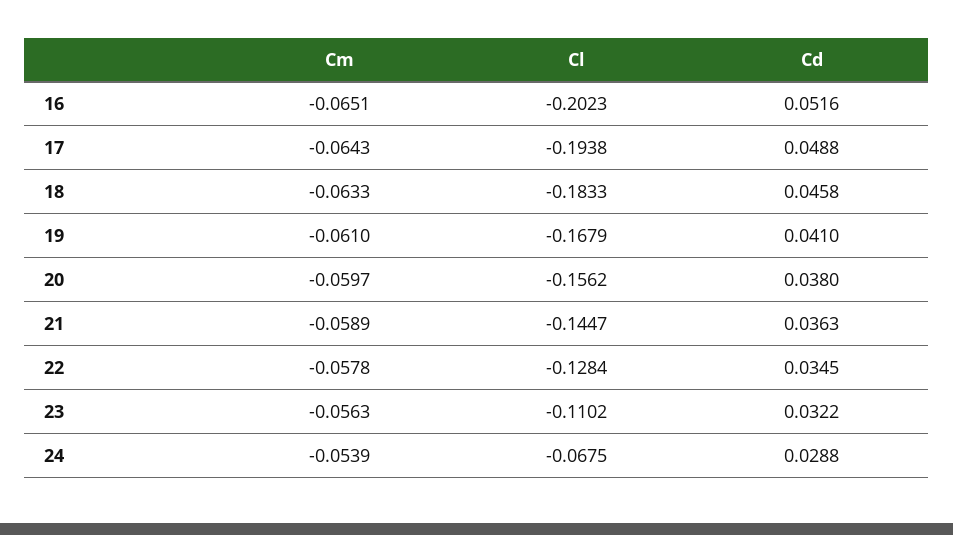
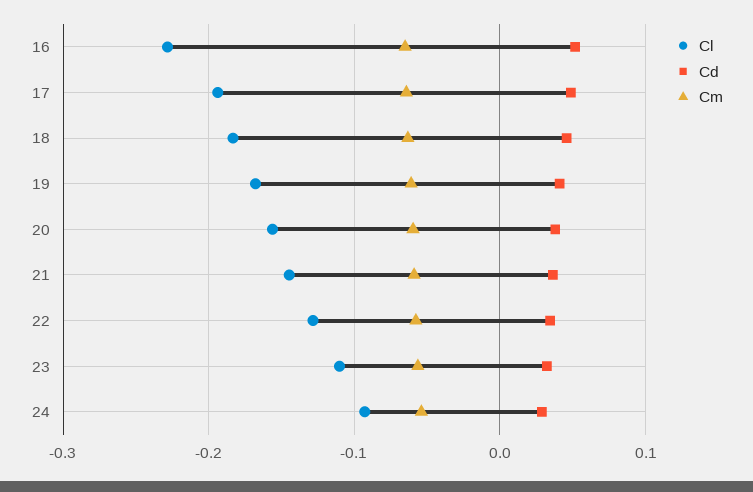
Cl, 16: -0.2023 -> -0.23
Cl, 24: -0.0675 -> -0.09

